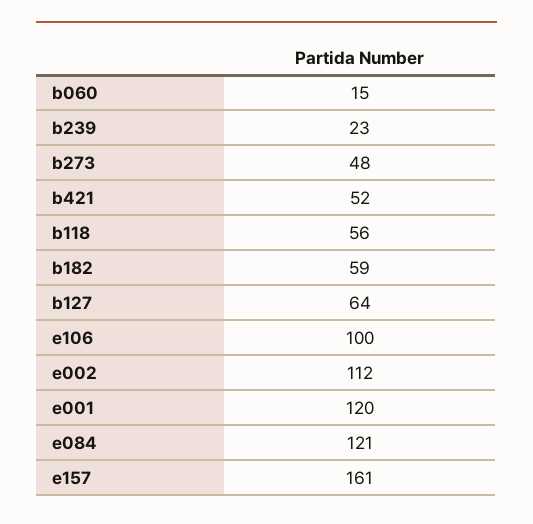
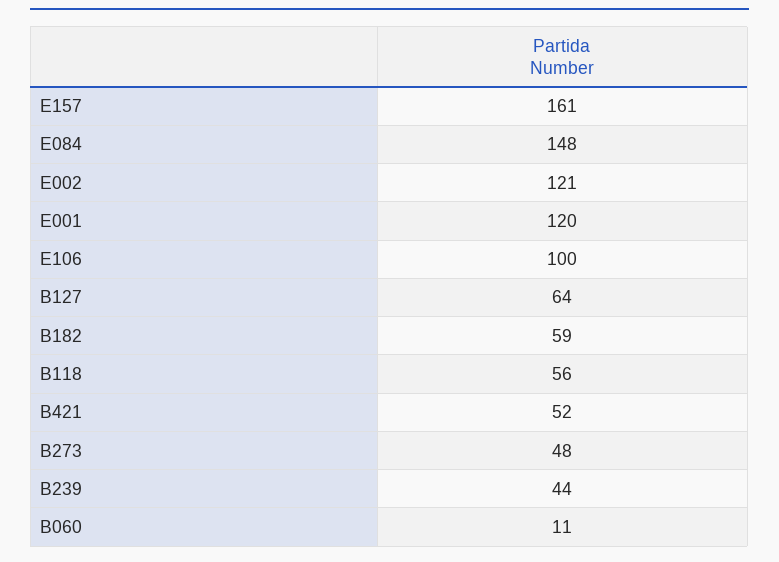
b060: 15 -> 11
b239: 23 -> 44
e002: 112 -> 121
e084: 121 -> 148

